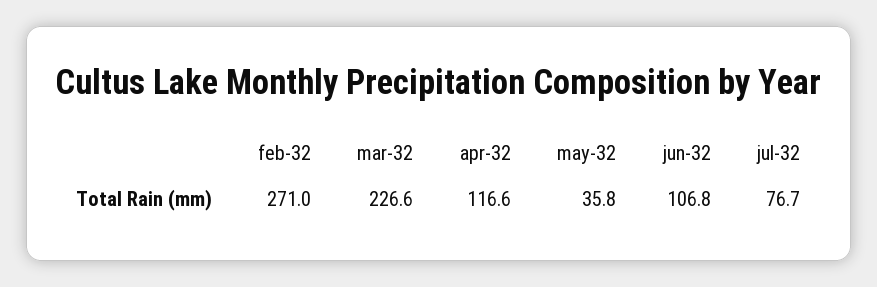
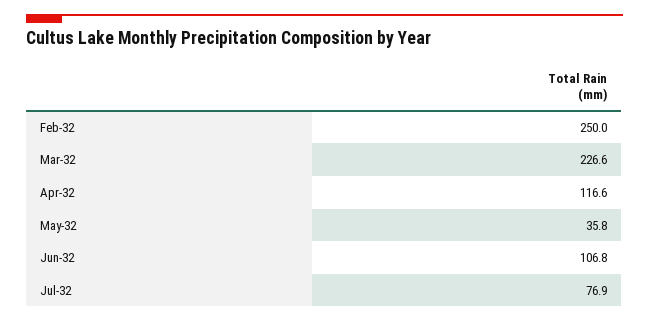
feb-32: 271 -> 250
jul-32: 76.7 -> 76.9

